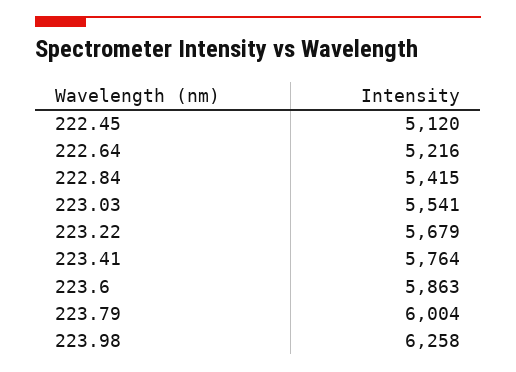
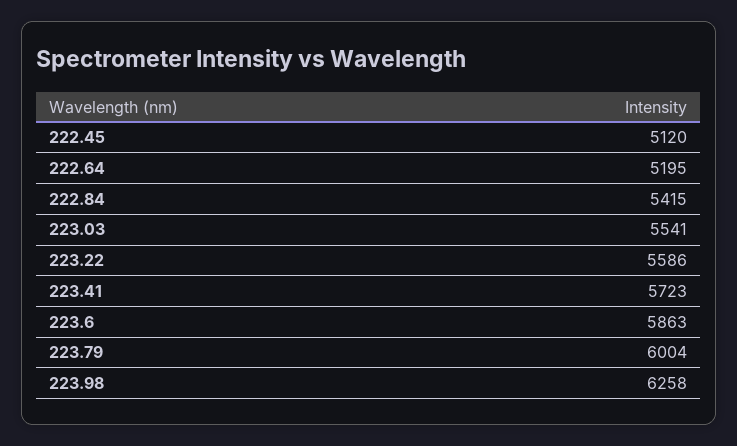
222.64: 5216 -> 5195
223.22: 5679 -> 5586
223.41: 5764 -> 5723

